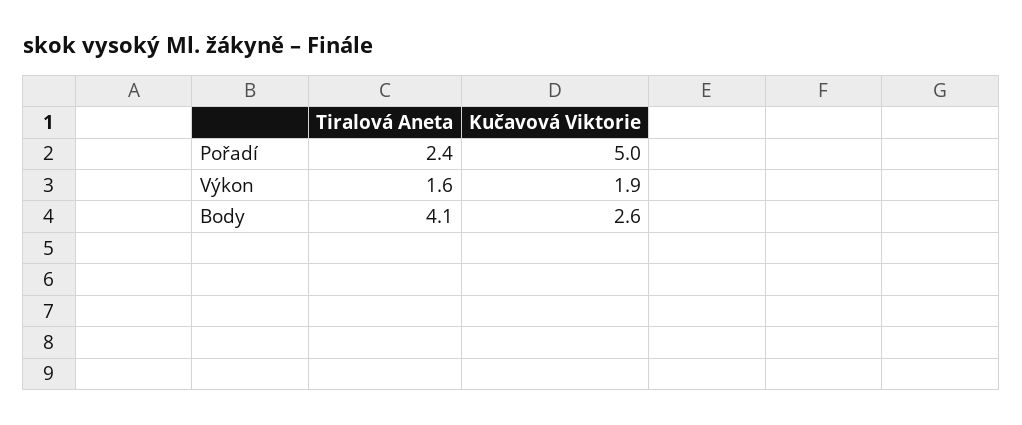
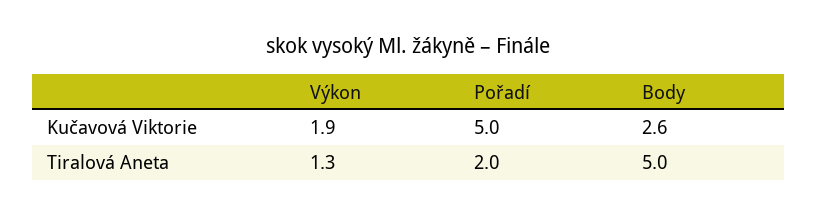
Tiralová Aneta, Pořadí: 2.4 -> 2
Tiralová Aneta, Výkon: 1.6 -> 1.3
Tiralová Aneta, Body: 4.1 -> 5

